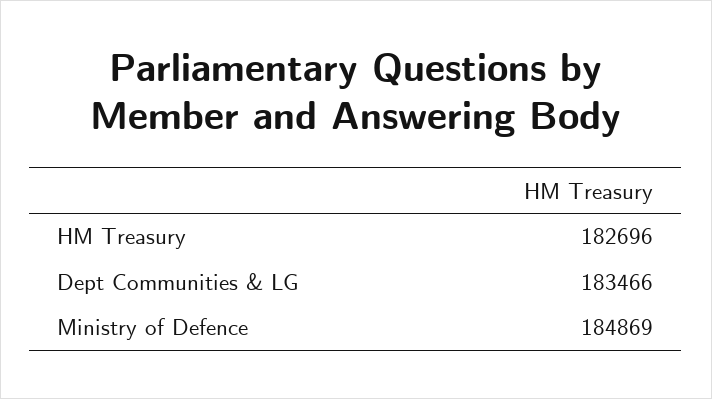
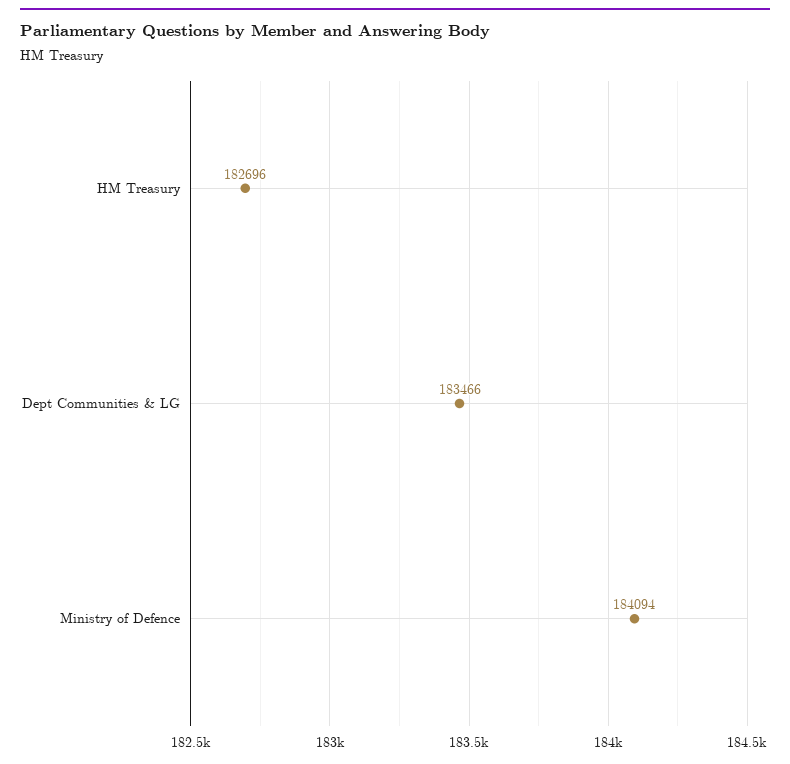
Ministry of Defence: 184869 -> 184094

